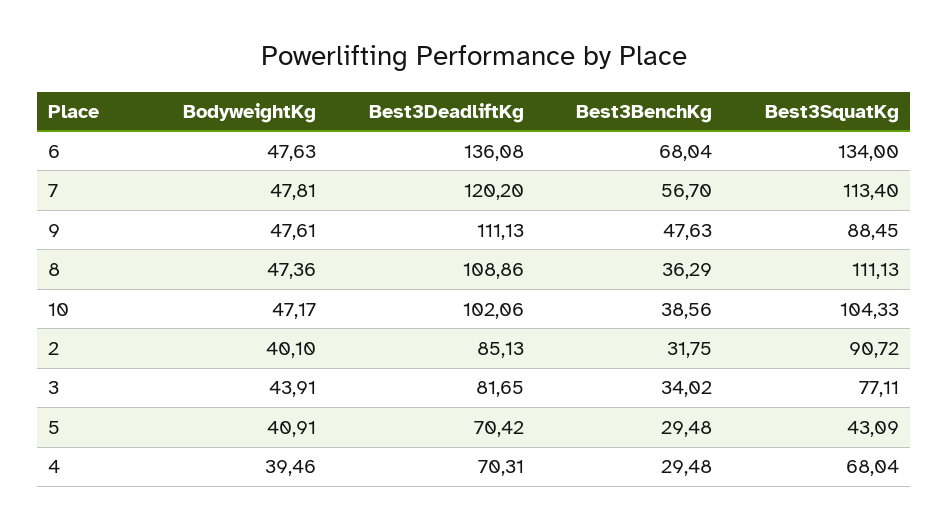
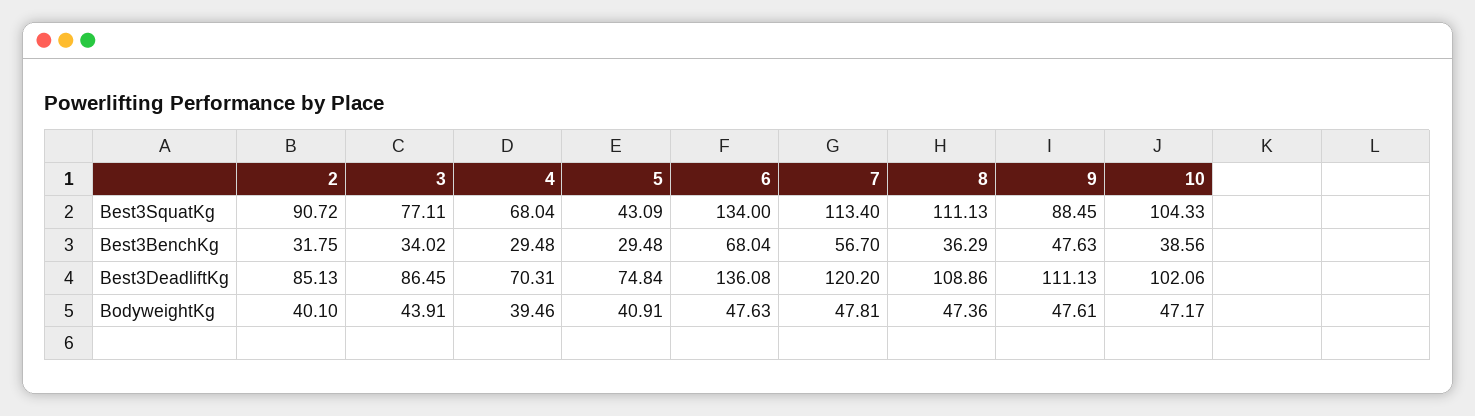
Best3DeadliftKg, 3: 81.65 -> 86.45
Best3DeadliftKg, 5: 70.42 -> 74.84

